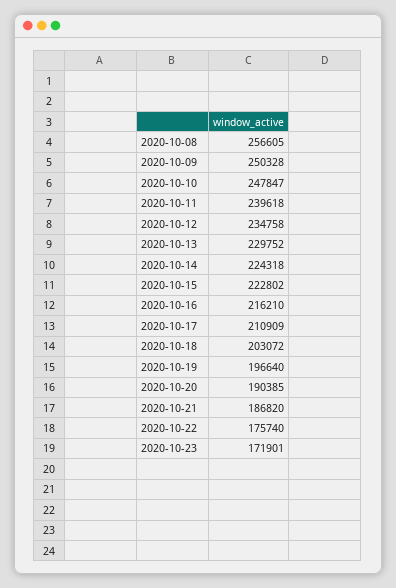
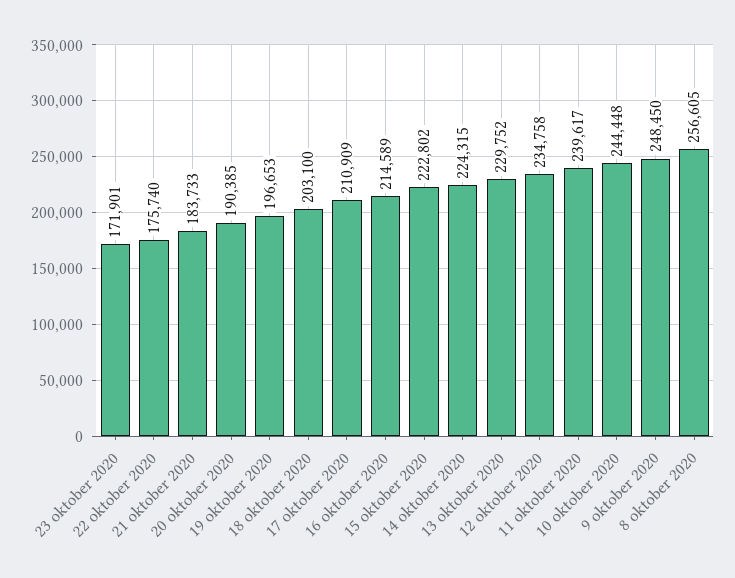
2020-10-09: 250328 -> 248450
2020-10-10: 247847 -> 244448
2020-10-11: 239618 -> 239617
2020-10-14: 224318 -> 224315
2020-10-16: 216210 -> 214589
2020-10-18: 203072 -> 203100
2020-10-19: 196640 -> 196653
2020-10-21: 186820 -> 183733

